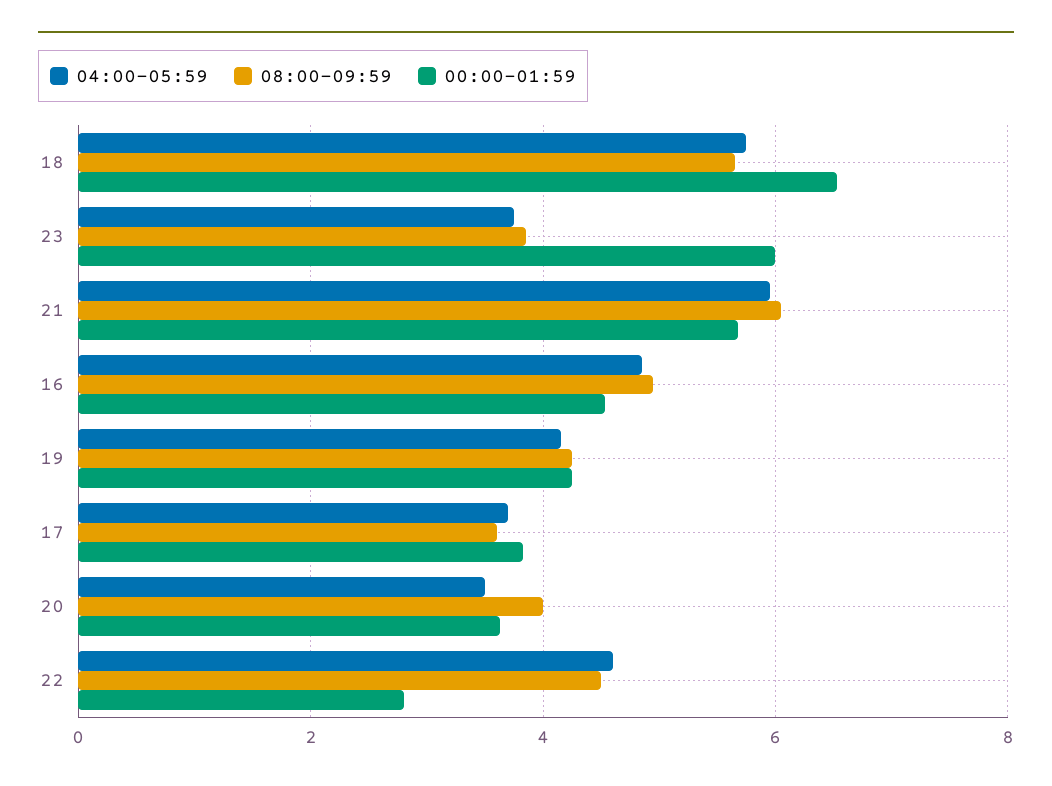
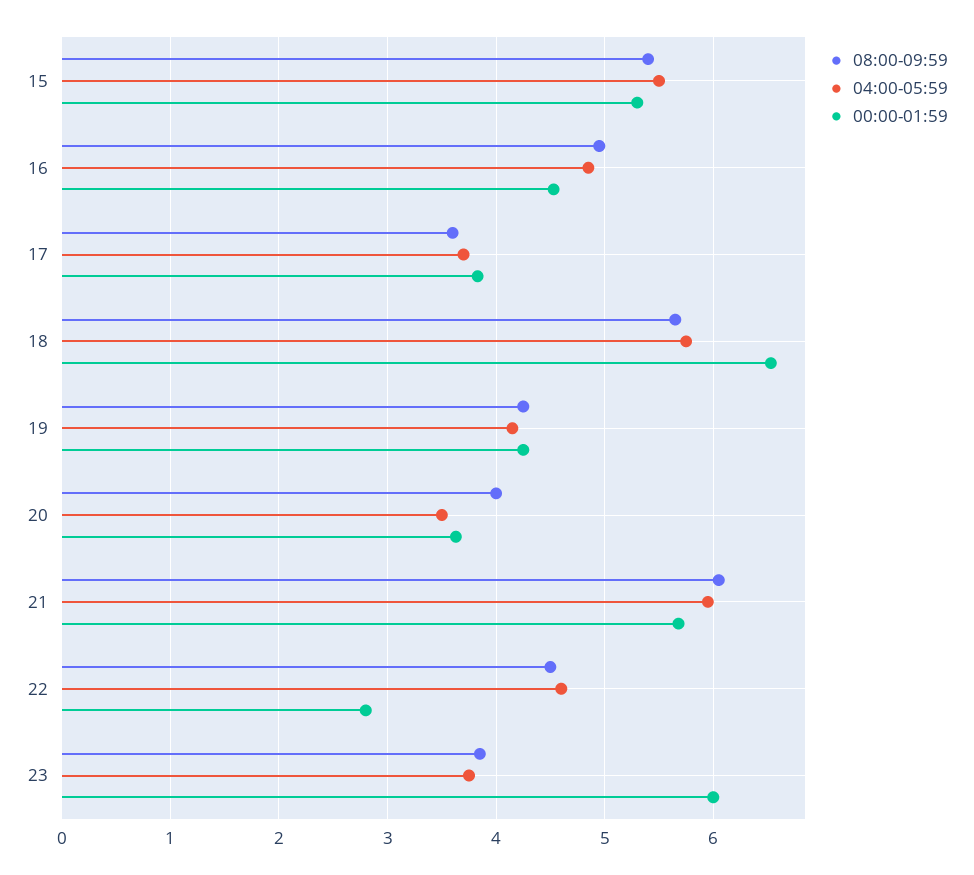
08:00-09:59, 15: none -> 5.4
04:00-05:59, 15: none -> 5.5
00:00-01:59, 15: none -> 5.3

